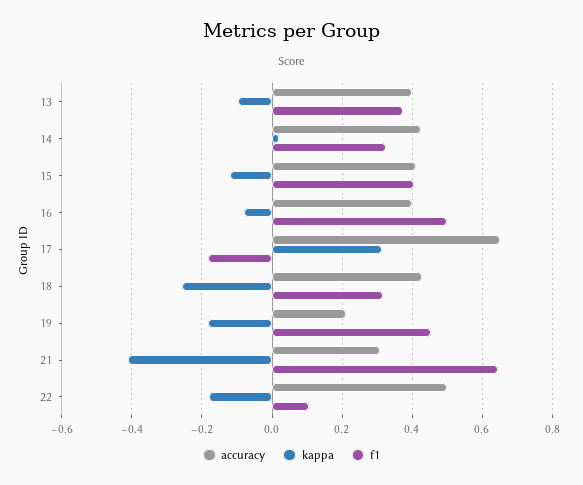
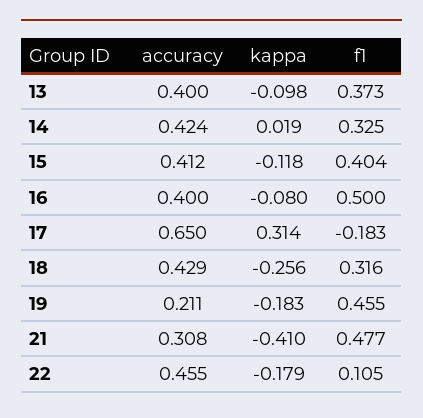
f1, 21: 0.64 -> 0.477
accuracy, 22: 0.5 -> 0.455

